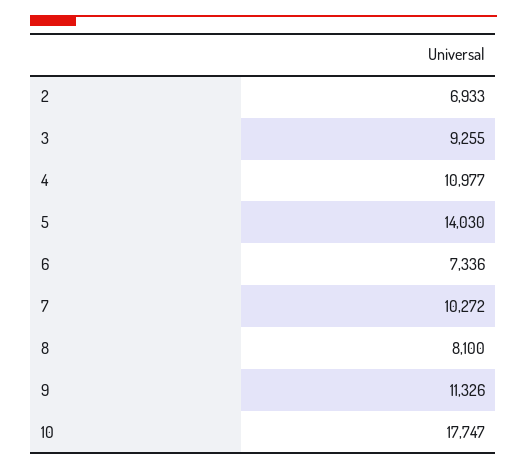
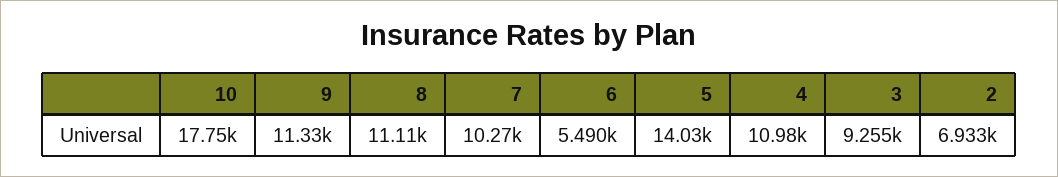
6: 7336 -> 5490
8: 8100 -> 11110

